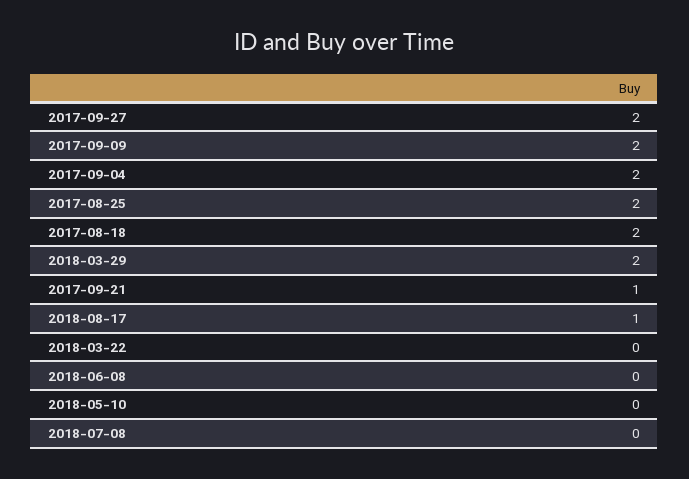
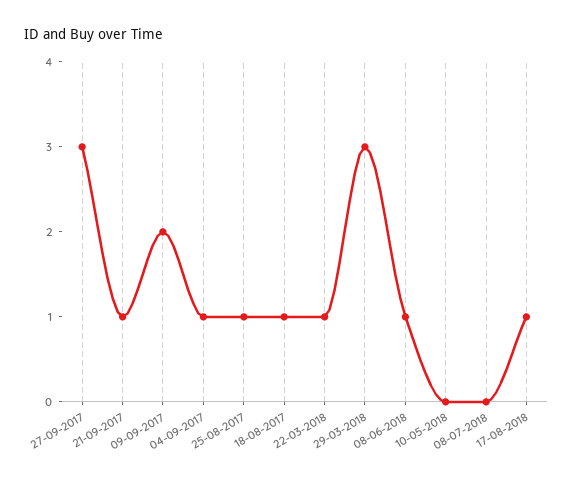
2017-09-27: 2 -> 3
2017-09-04: 2 -> 1
2017-08-25: 2 -> 1
2017-08-18: 2 -> 1
2018-03-29: 2 -> 3
2018-03-22: 0 -> 1
2018-06-08: 0 -> 1

